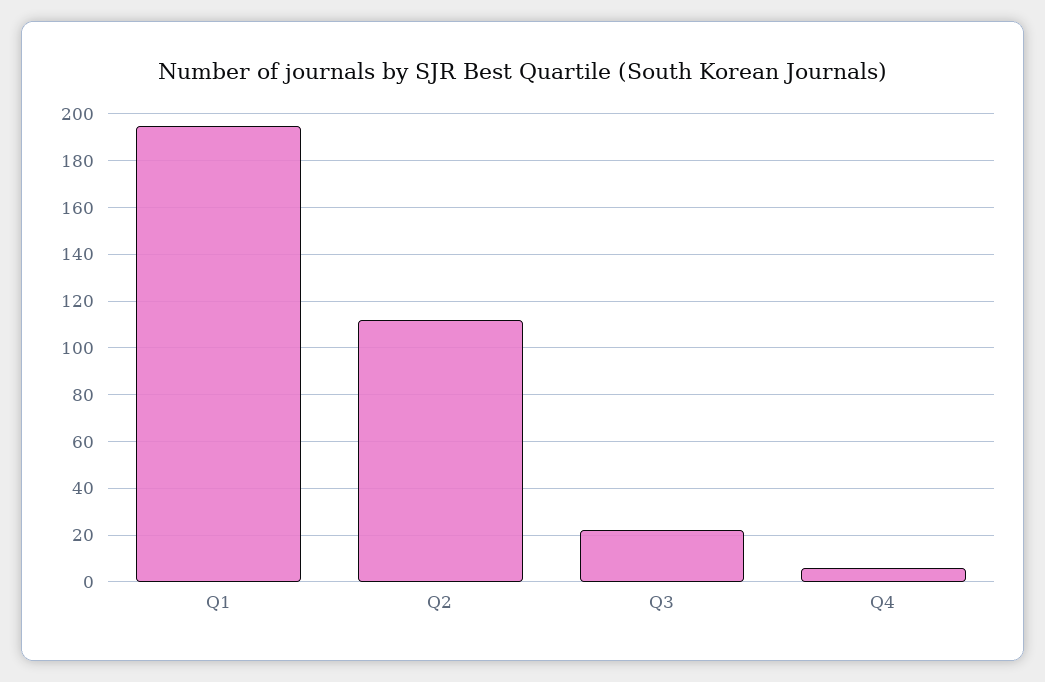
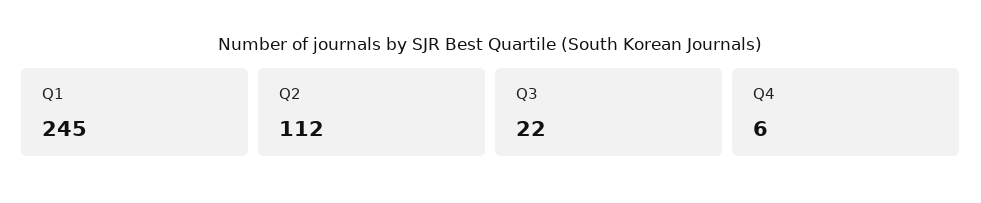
Q1: 195 -> 245

